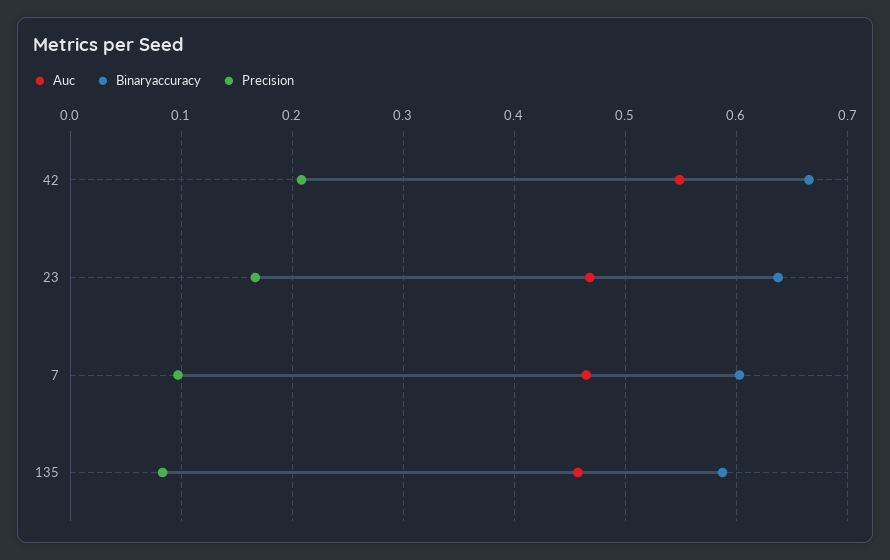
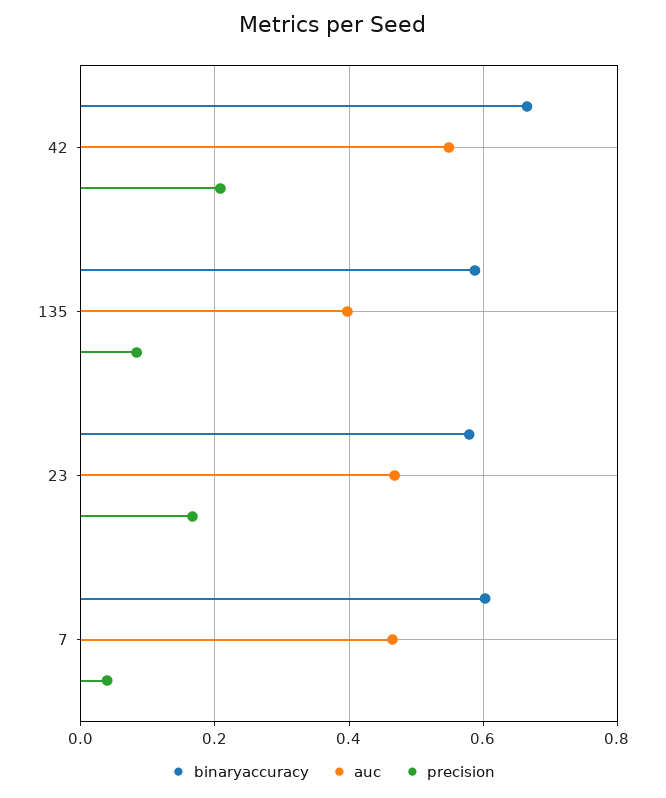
Binaryaccuracy, 23: 0.64 -> 0.58
Precision, 7: 0.1 -> 0.04
Auc, 135: 0.46 -> 0.4

